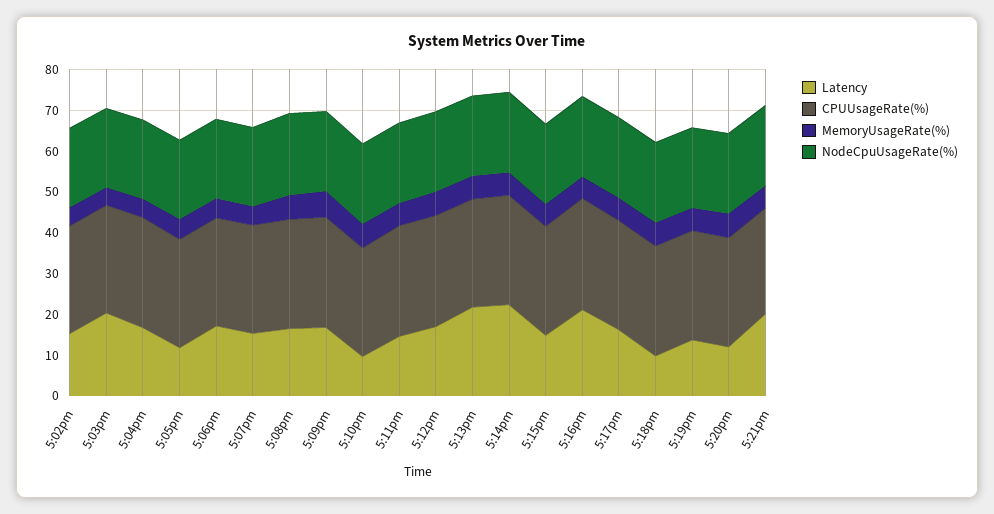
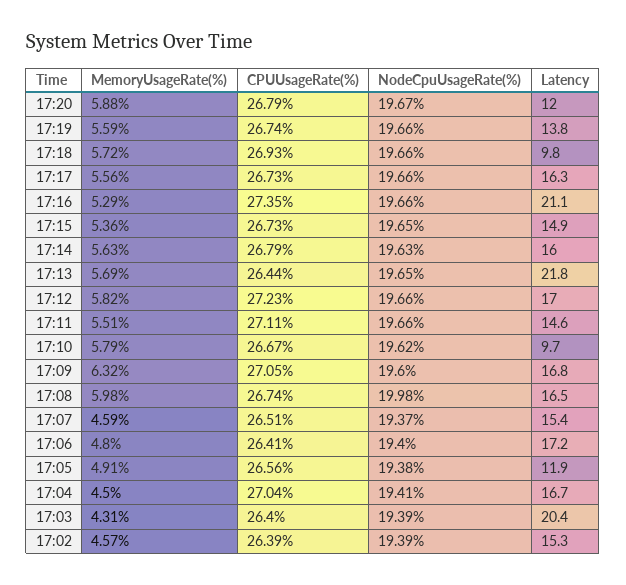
Latency, 5:14pm: 22 -> 16
Latency, 5:21pm: 20 -> none
CPUUsageRate(%), 5:21pm: 26 -> none
MemoryUsageRate(%), 5:21pm: 6 -> none
NodeCpuUsageRate(%), 5:21pm: 20 -> none

